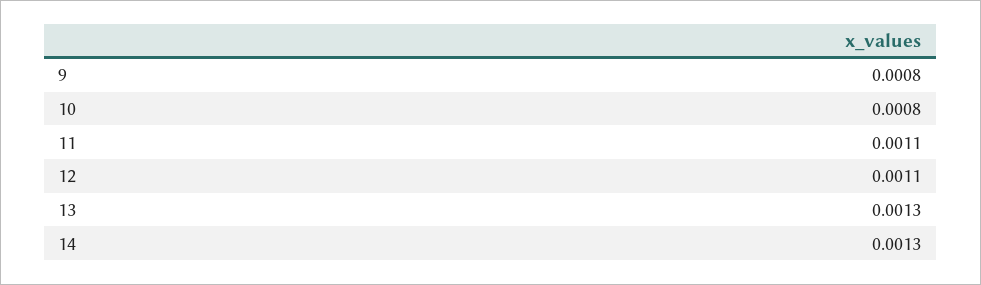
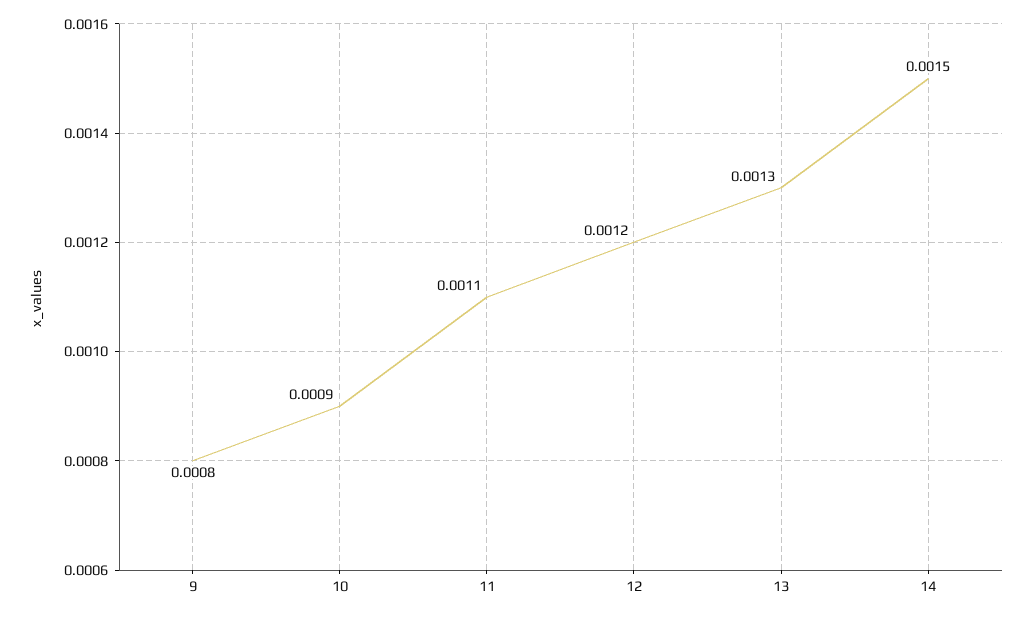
10: 0.0008 -> 0.0009
12: 0.0011 -> 0.0012
14: 0.0013 -> 0.0015

